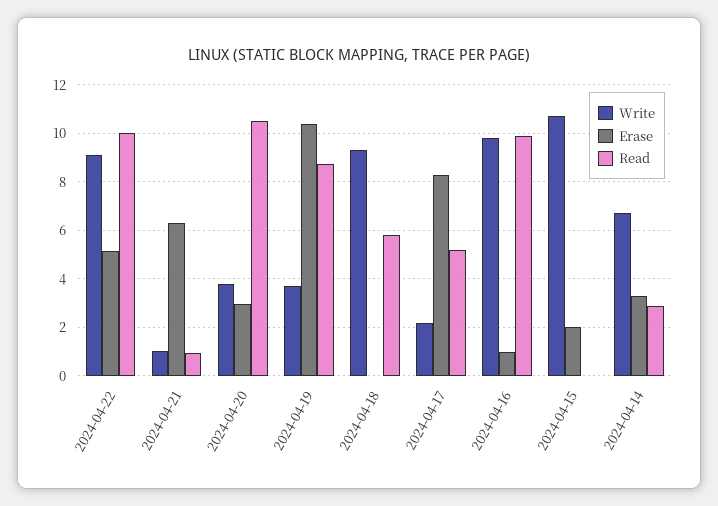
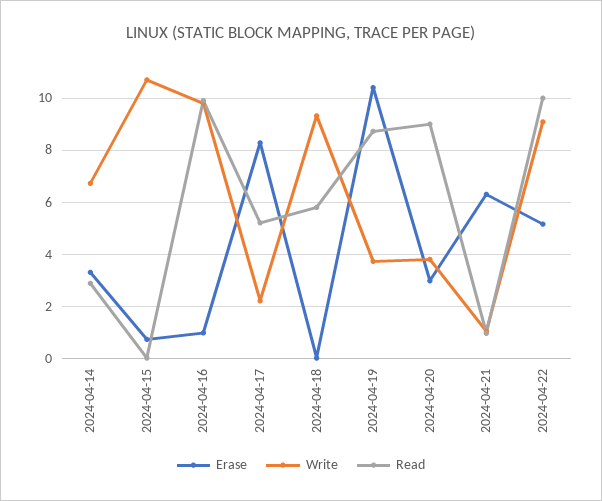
Read, 2024-04-20: 10.5 -> 9
Erase, 2024-04-15: 2 -> 0.75

